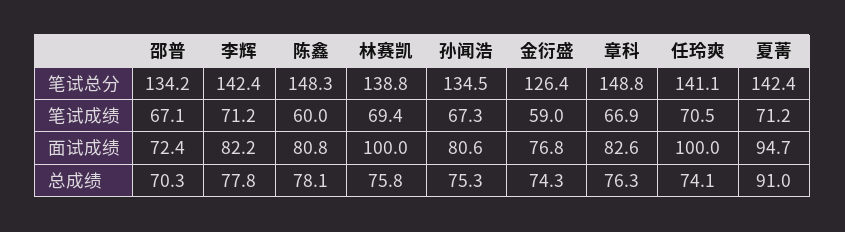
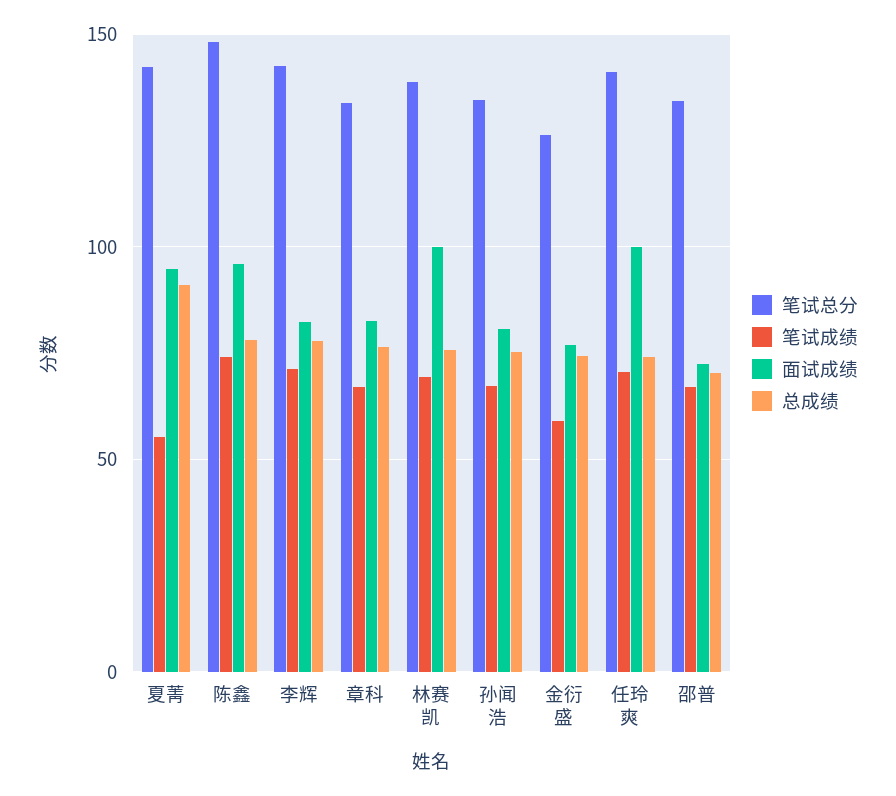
笔试总分, 章科: 148.8 -> 135
笔试成绩, 陈鑫: 60 -> 75
笔试成绩, 夏菁: 71.2 -> 55
面试成绩, 陈鑫: 80.8 -> 95

